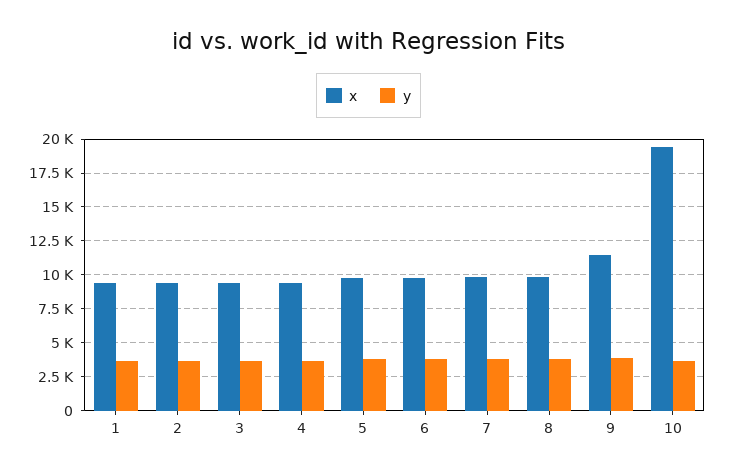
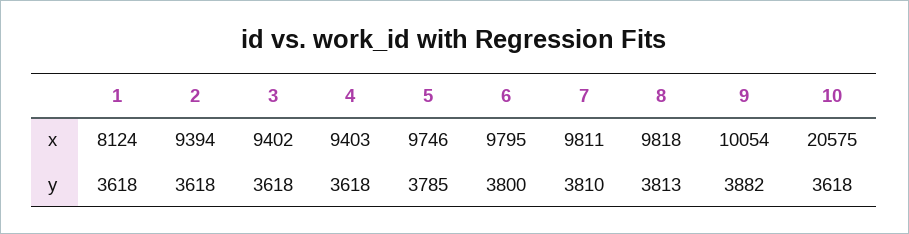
x, 1: 9500 -> 8124
x, 9: 11500 -> 10054
x, 10: 19500 -> 20575

